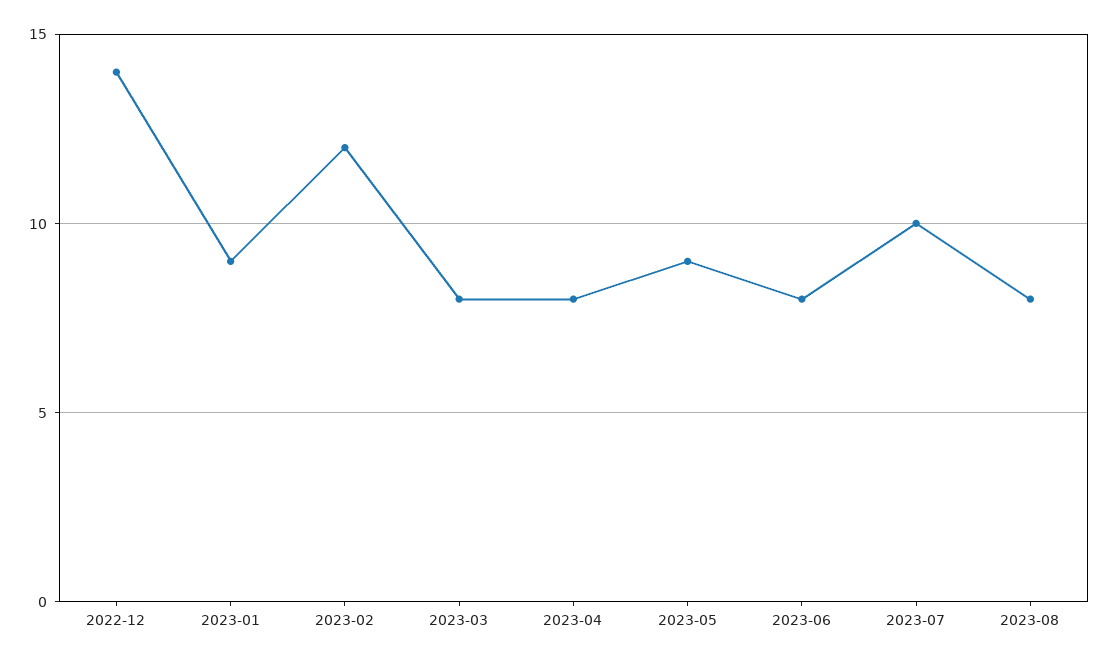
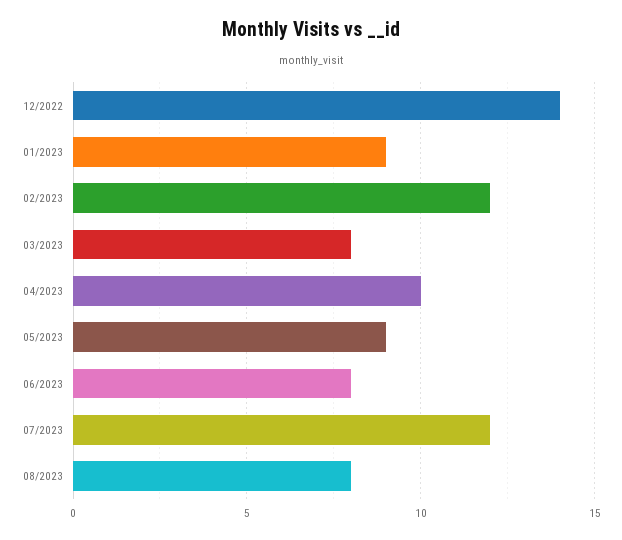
2023-04: 8 -> 10
2023-07: 10 -> 12

